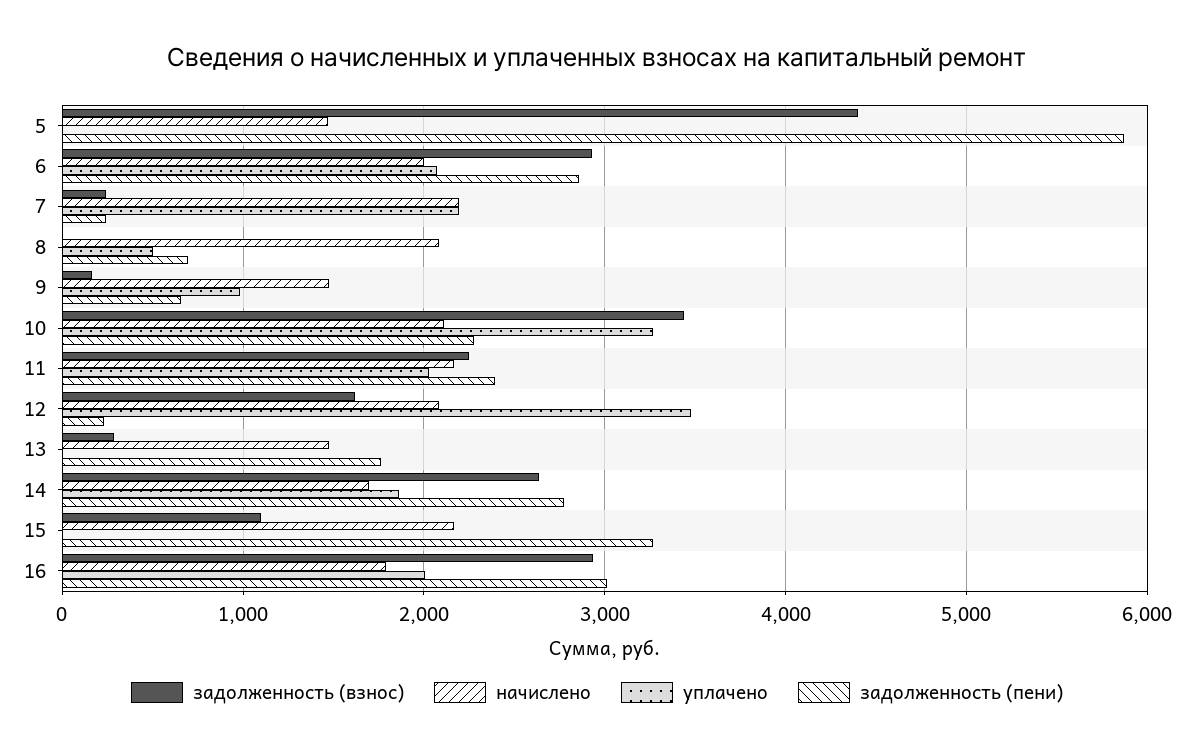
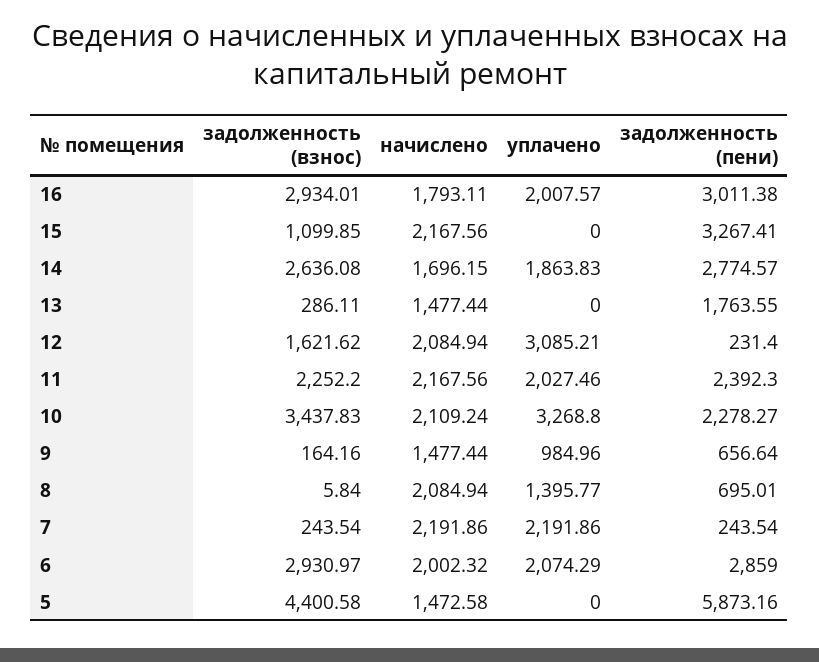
уплачено, 8: 500 -> 1395.77
уплачено, 12: 3500 -> 3085.21

